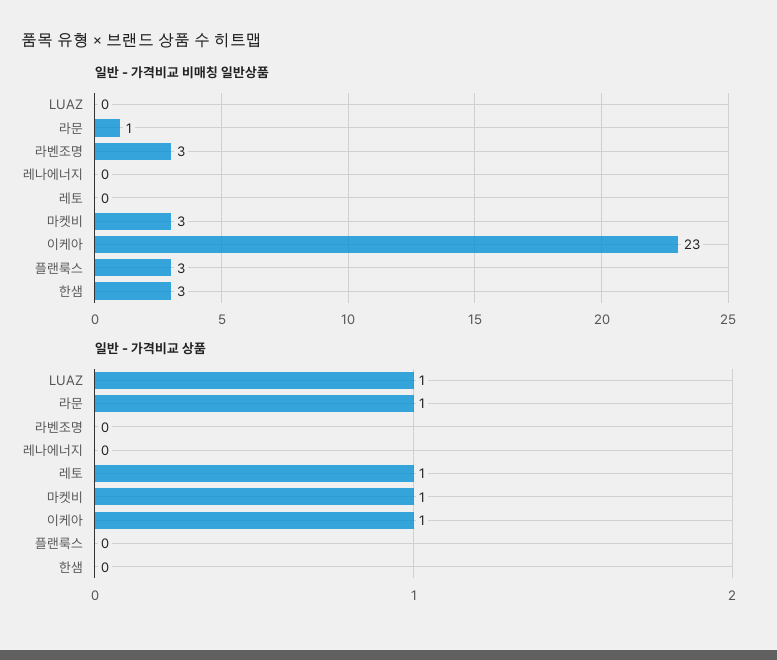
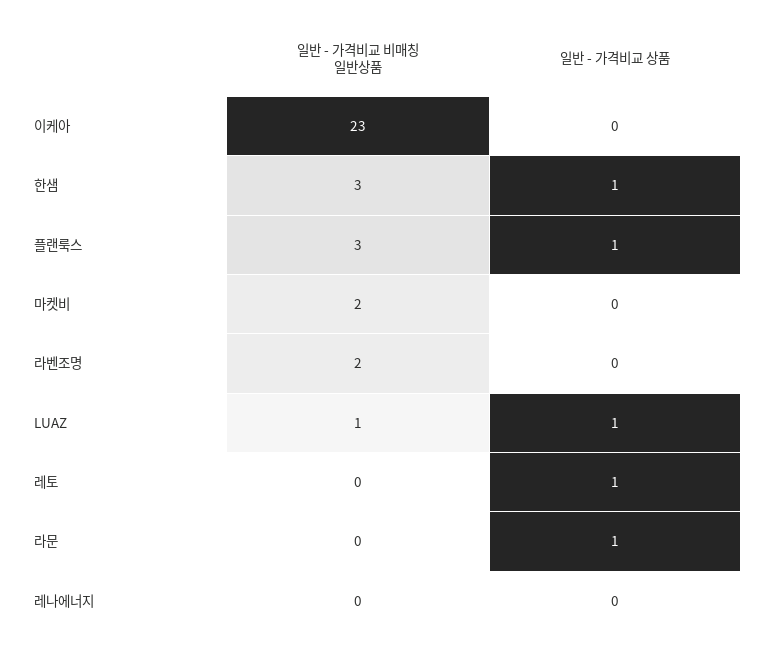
일반 - 가격비교 비매칭 일반상품, LUAZ: 0 -> 1
일반 - 가격비교 비매칭 일반상품, 라문: 1 -> 0
일반 - 가격비교 비매칭 일반상품, 라벤조명: 3 -> 2
일반 - 가격비교 비매칭 일반상품, 마켓비: 3 -> 2
일반 - 가격비교 상품, 마켓비: 1 -> 0
일반 - 가격비교 상품, 이케아: 1 -> 0
일반 - 가격비교 상품, 플랜룩스: 0 -> 1
일반 - 가격비교 상품, 한샘: 0 -> 1

